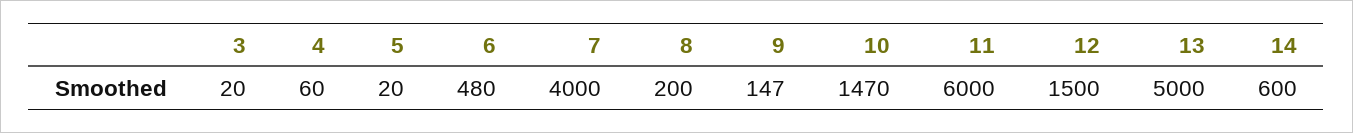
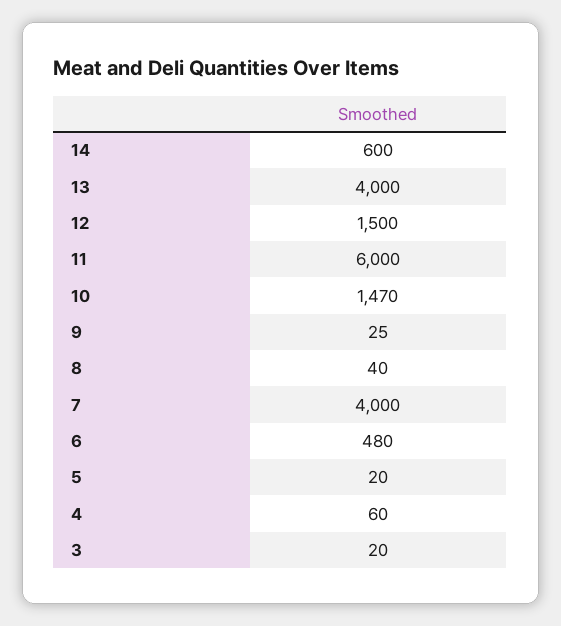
8: 200 -> 40
9: 147 -> 25
13: 5000 -> 4000

